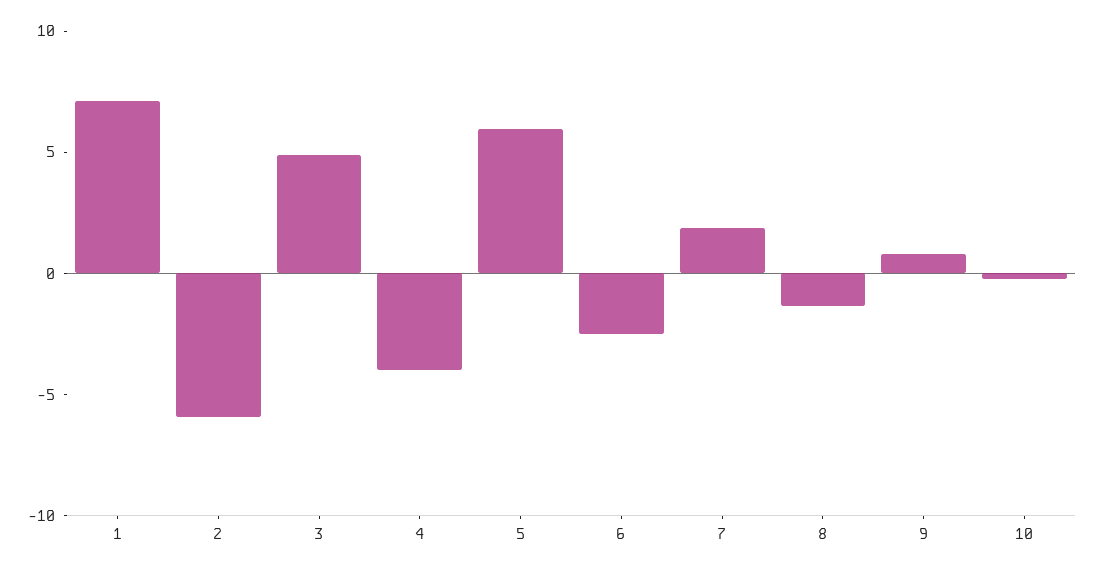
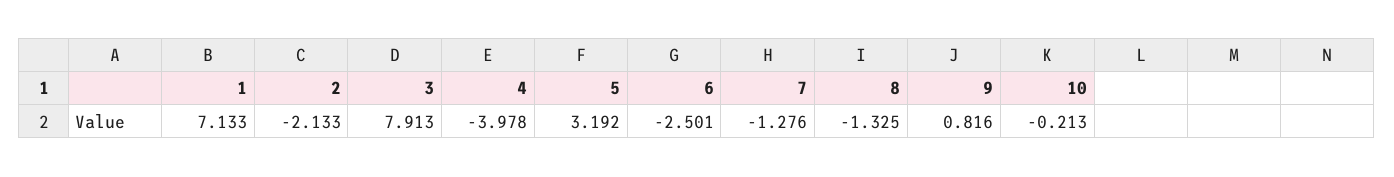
2: -6 -> -2.133
3: 5 -> 7.913
5: 6 -> 3.192
7: 2 -> -1.276

